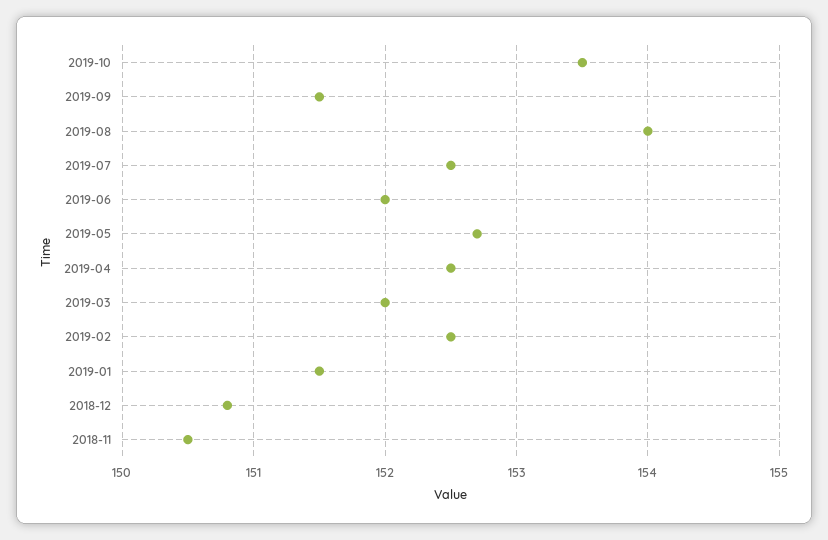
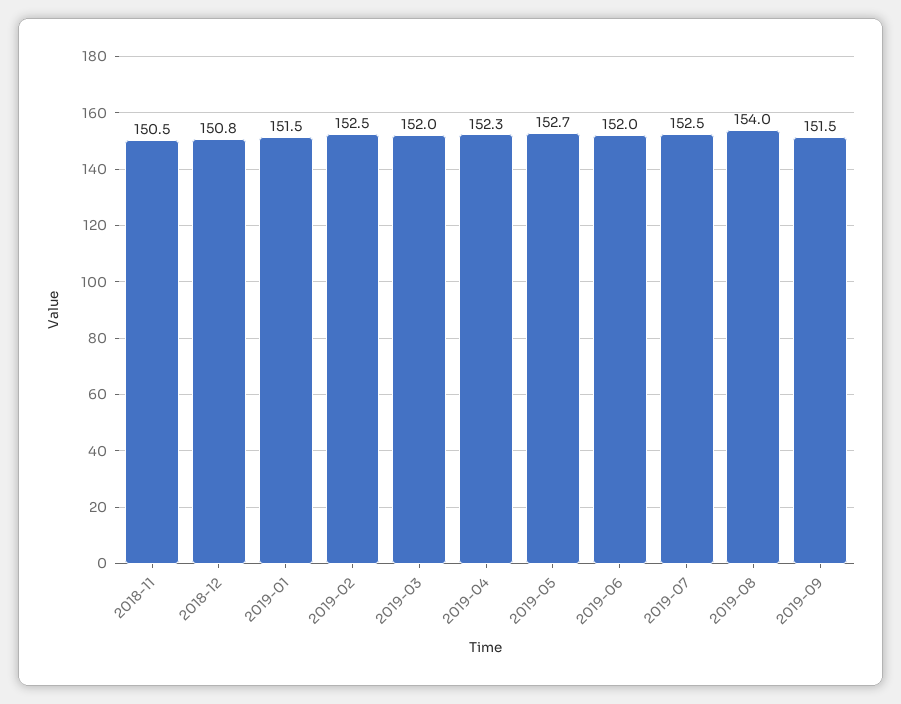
2019-10: 153.5 -> none
2019-04: 152.5 -> 152.3

